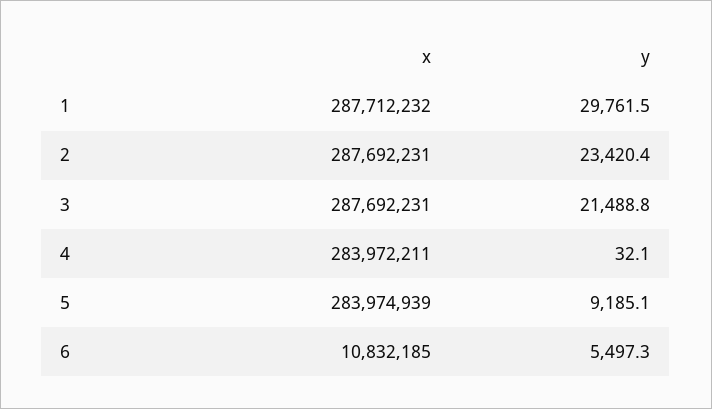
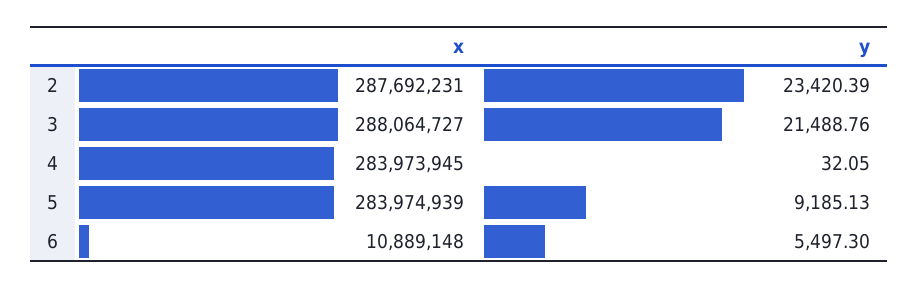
x, 1: 287712232 -> none
y, 1: 29761.5 -> none
x, 3: 287692231 -> 288064727
x, 4: 283972211 -> 283973945
x, 6: 10832185 -> 10889148

